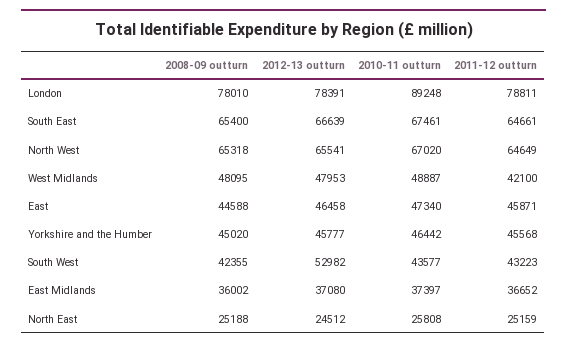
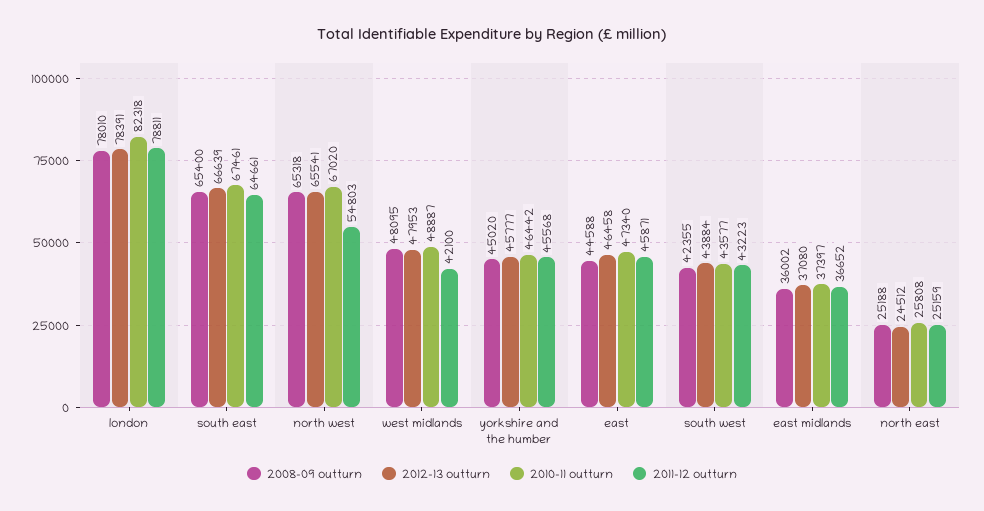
2010-11 outturn, London: 89248 -> 82318
2011-12 outturn, North West: 64649 -> 54803
2012-13 outturn, South West: 52982 -> 43884

